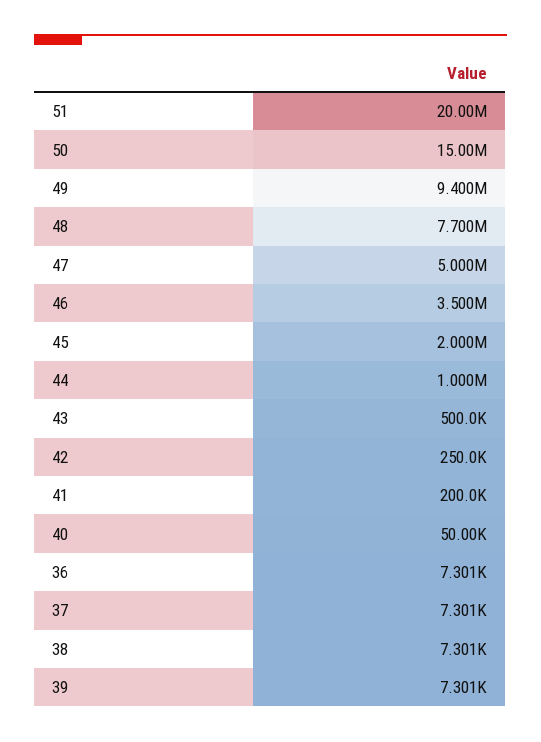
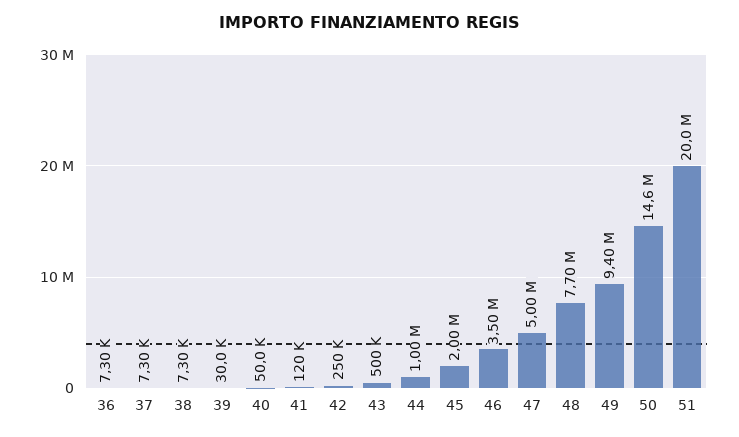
50: 15000000 -> 14600000
41: 200000 -> 120000
39: 7301 -> 30000

